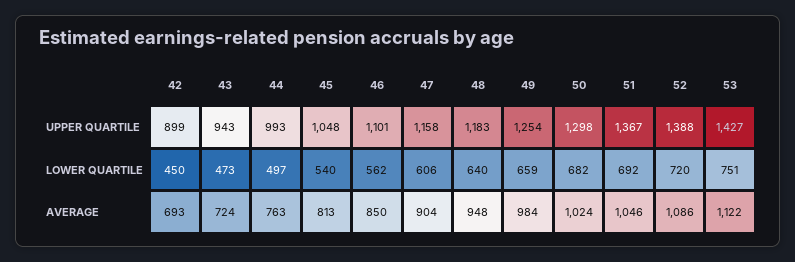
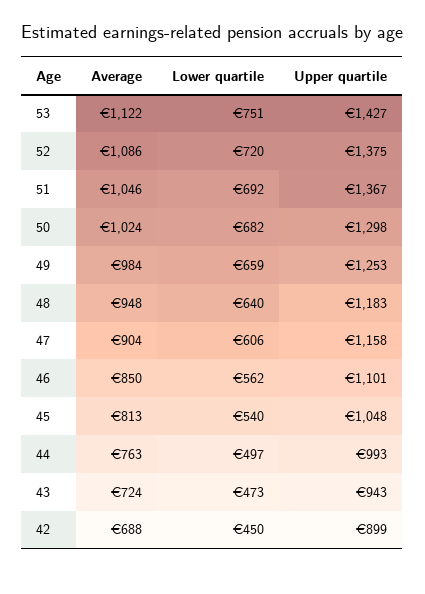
49, UPPER QUARTILE: 1254 -> 1253
52, UPPER QUARTILE: 1388 -> 1375
42, AVERAGE: 693 -> 688

